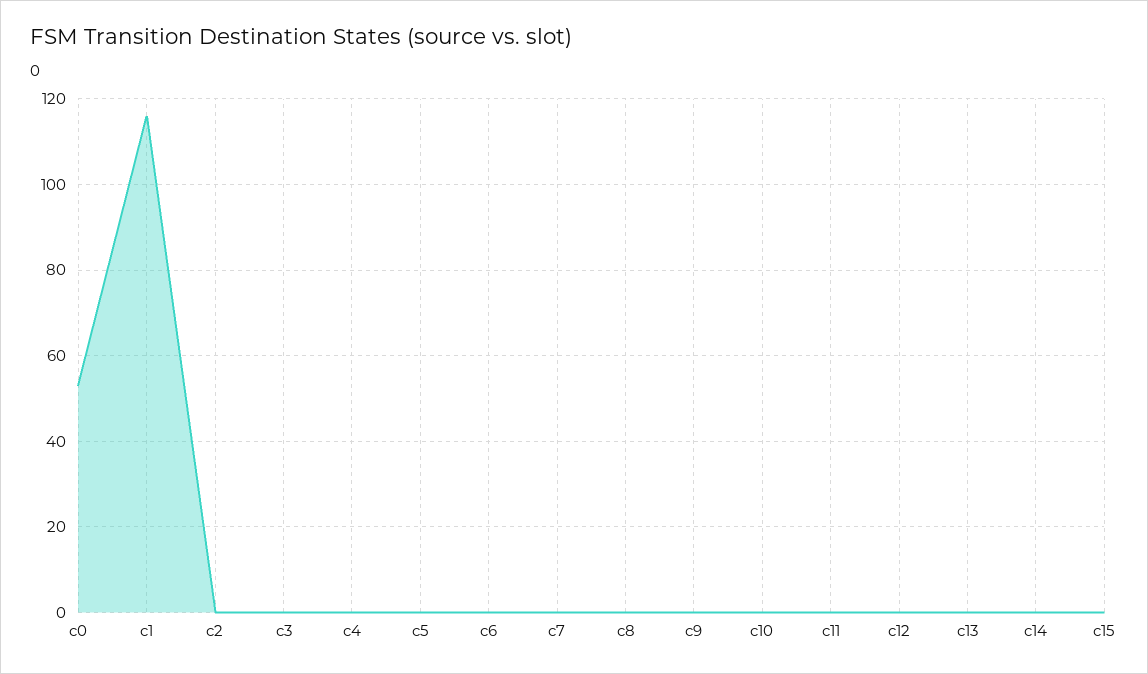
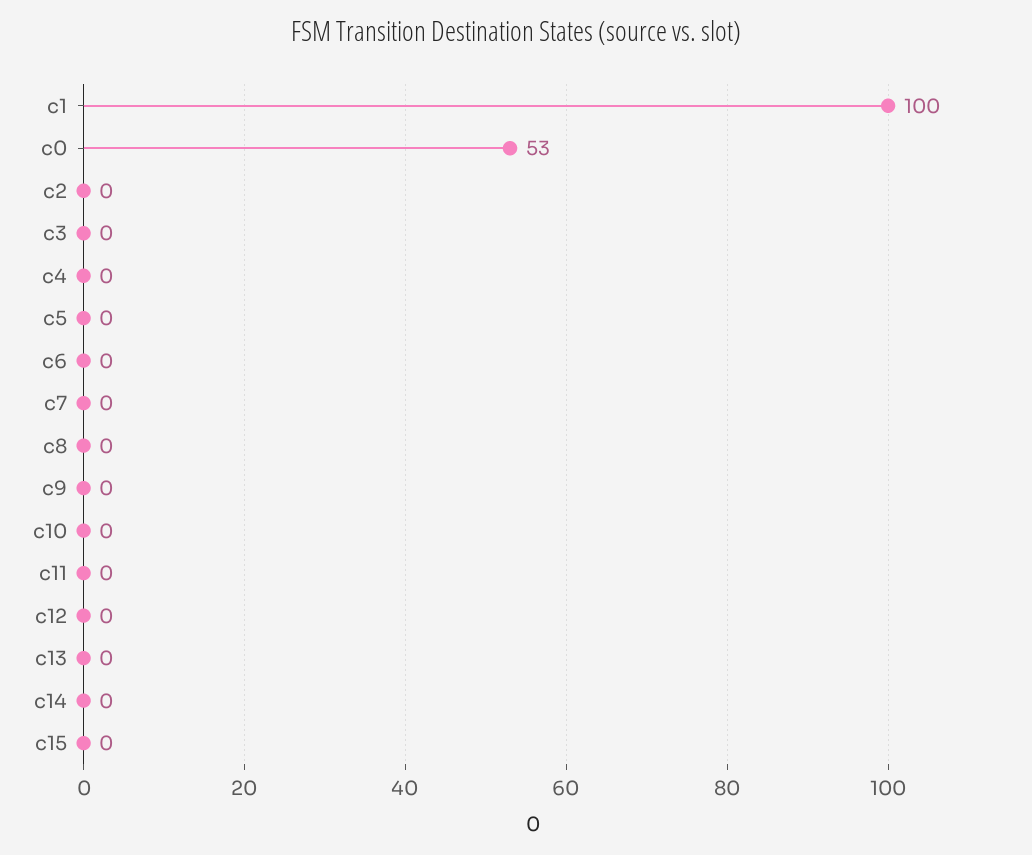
c1: 115 -> 100

